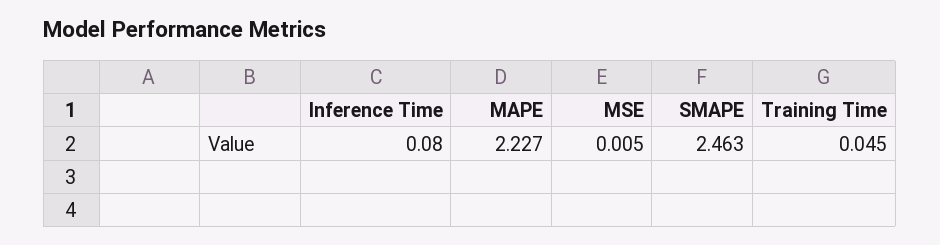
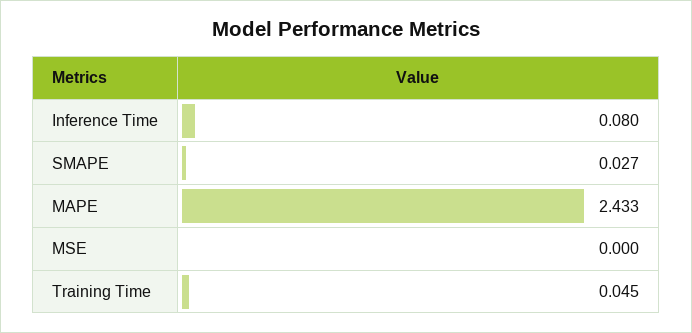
MAPE: 2.227 -> 2.433
MSE: 0.005 -> 0
SMAPE: 2.463 -> 0.027

